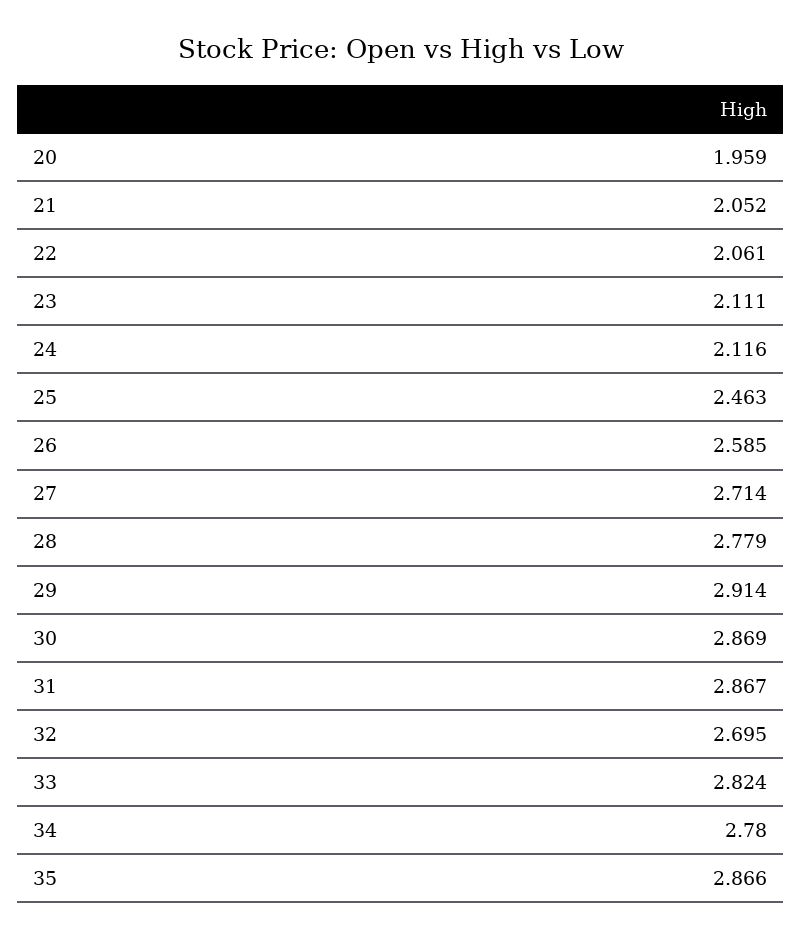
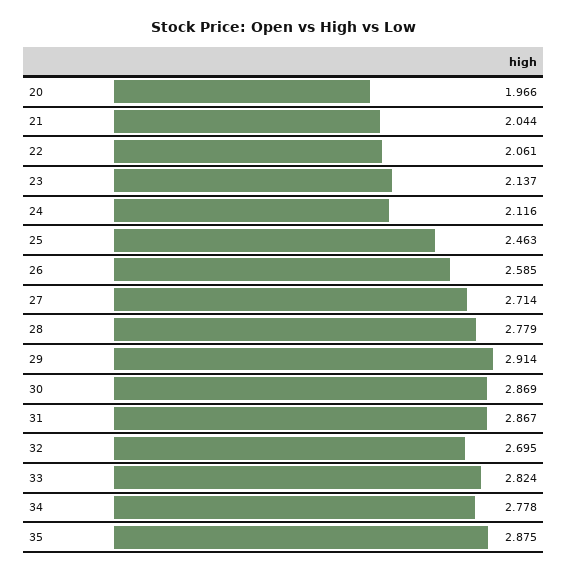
20: 1.959 -> 1.966
21: 2.052 -> 2.044
23: 2.111 -> 2.137
34: 2.78 -> 2.778
35: 2.866 -> 2.875

